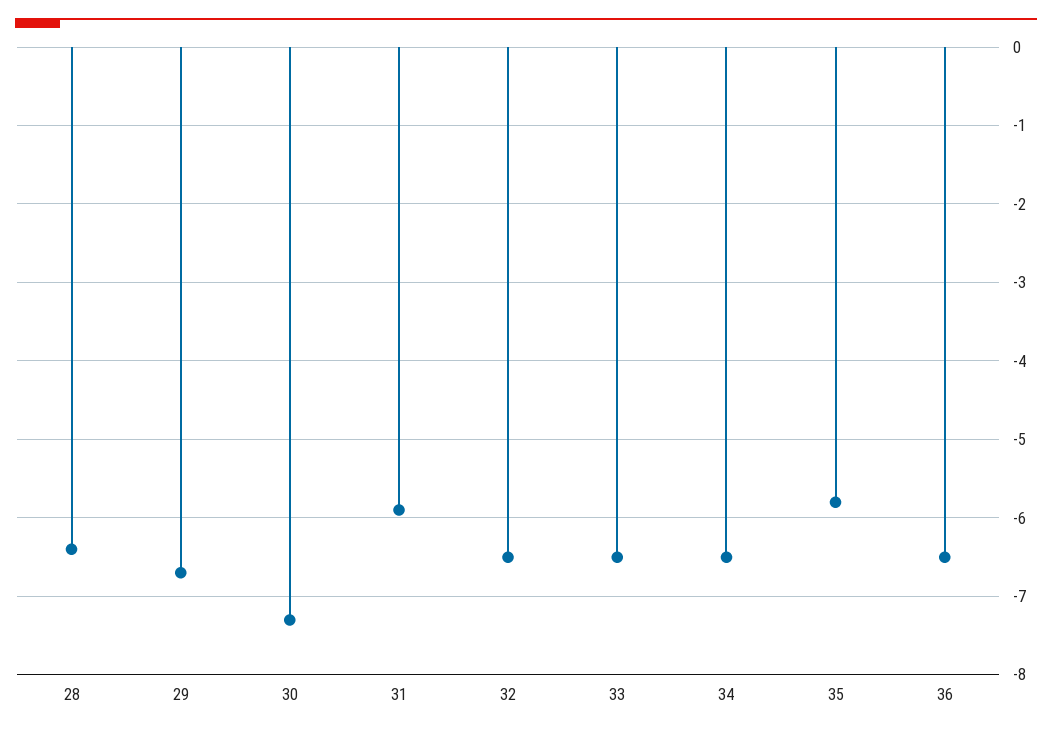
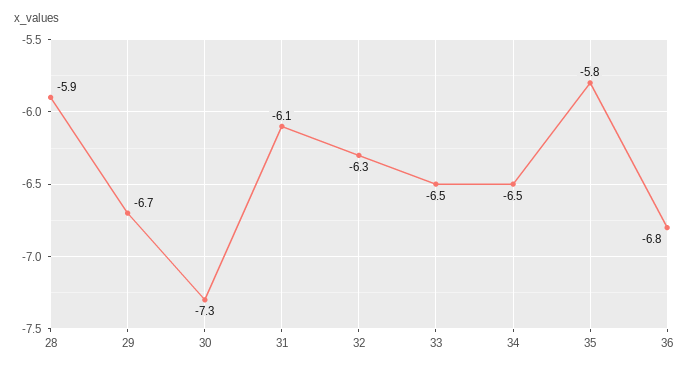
28: -6.4 -> -5.9
31: -5.9 -> -6.1
32: -6.5 -> -6.3
36: -6.5 -> -6.8

